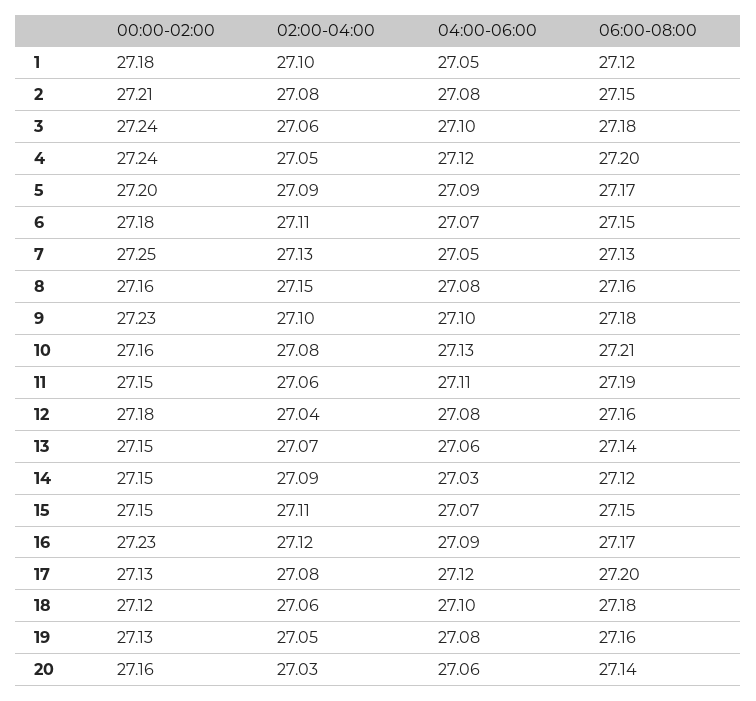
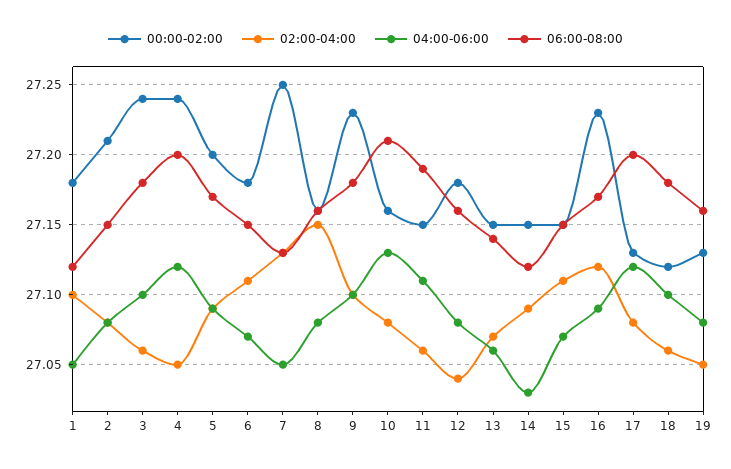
00:00-02:00, 20: 27.16 -> none
02:00-04:00, 20: 27.03 -> none
04:00-06:00, 20: 27.06 -> none
06:00-08:00, 20: 27.14 -> none

